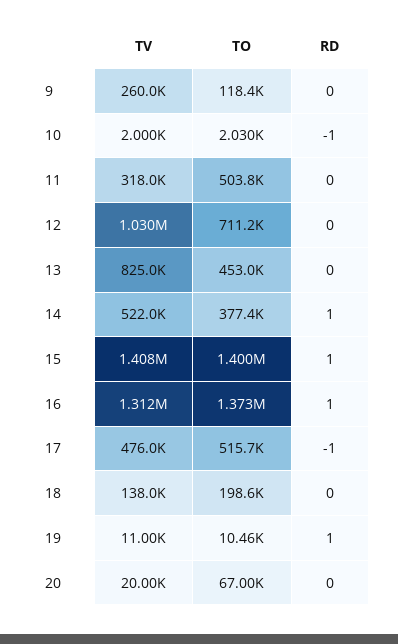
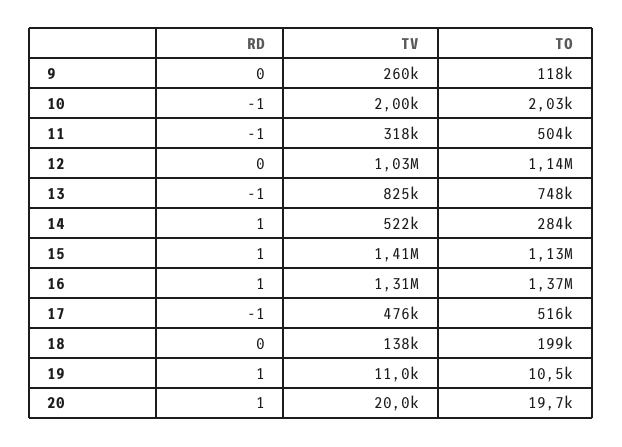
RD, 11: 0 -> -1
TO, 12: 711200 -> 1140000
TO, 13: 453000 -> 748000
RD, 13: 0 -> -1
TO, 14: 377400 -> 284000
TO, 15: 1400000 -> 1130000
TO, 20: 67000 -> 19700
RD, 20: 0 -> 1

